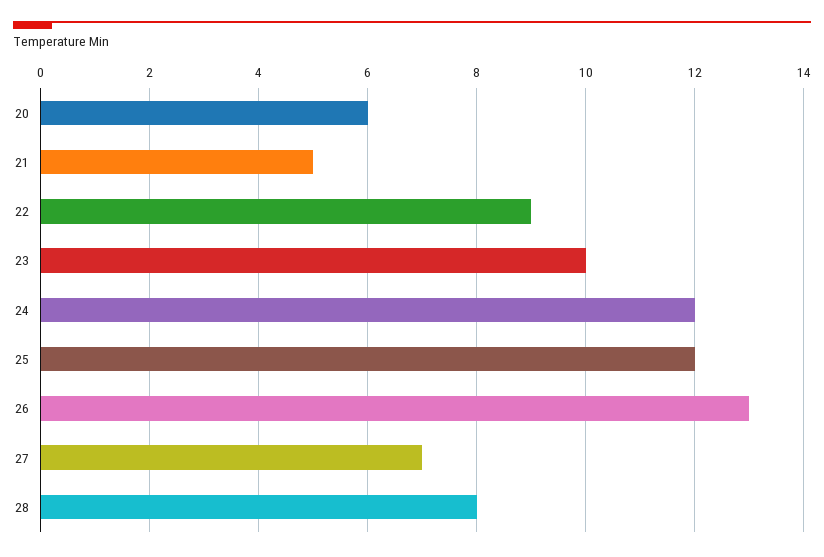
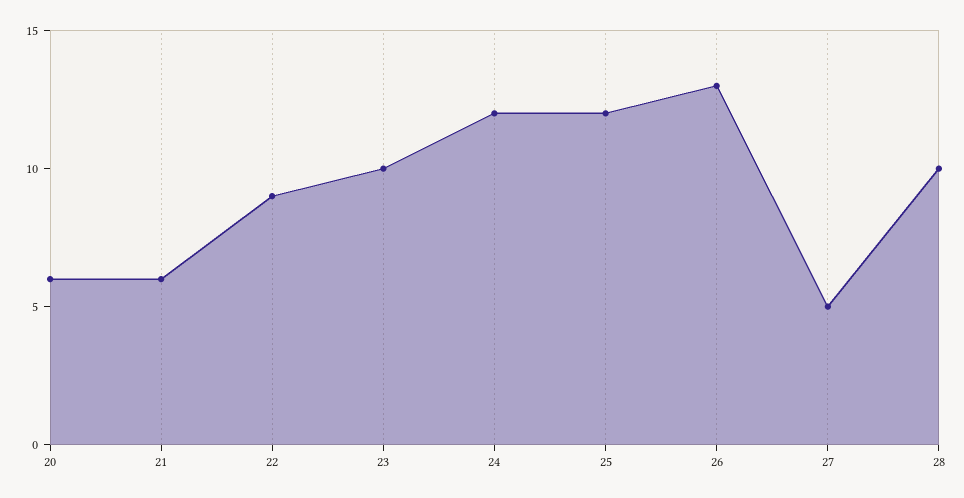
21: 5 -> 6
27: 7 -> 5
28: 8 -> 10

